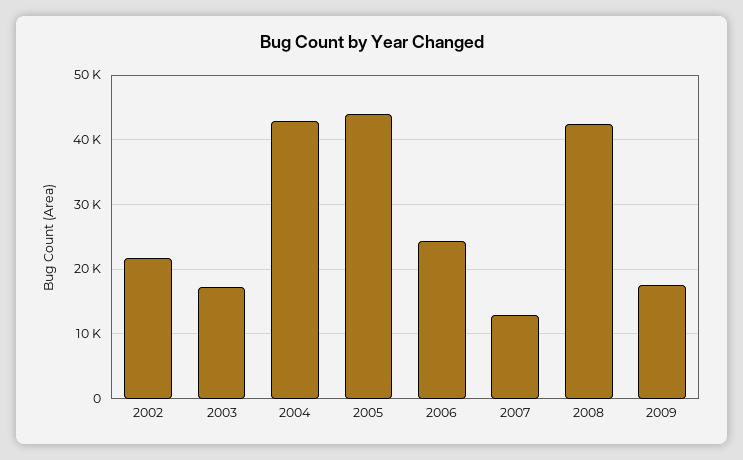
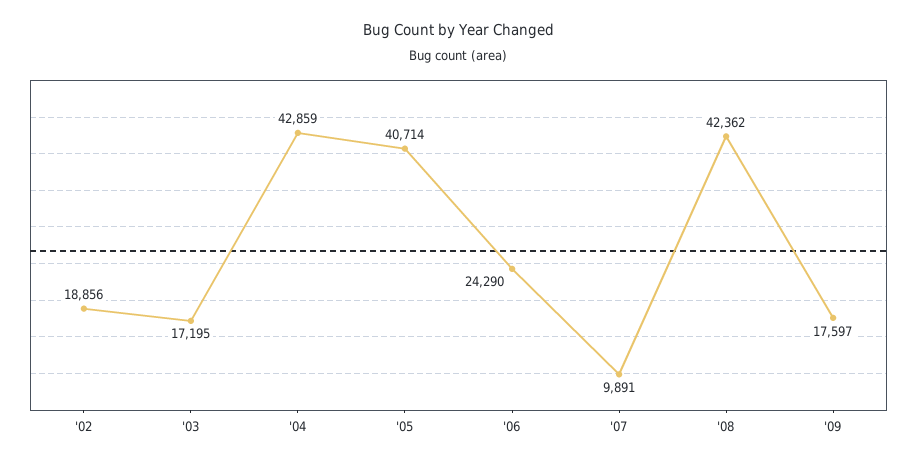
2002: 22000 -> 18856
2005: 44000 -> 40714
2007: 13000 -> 9891

